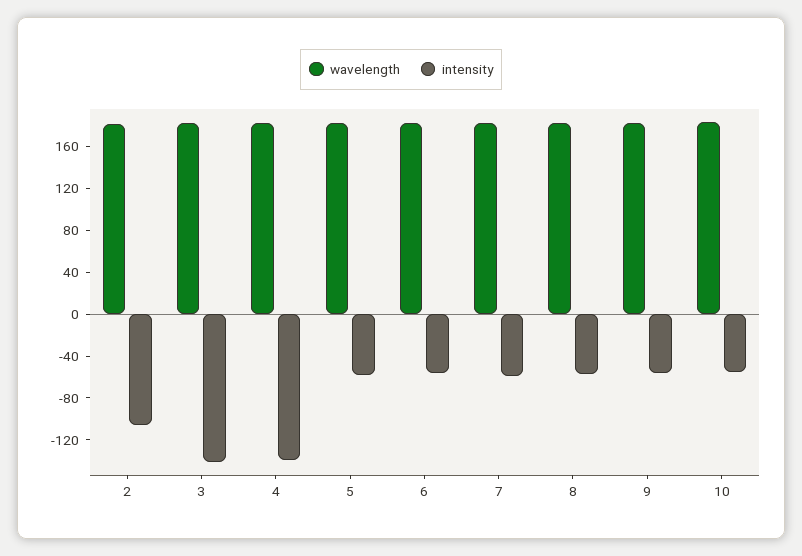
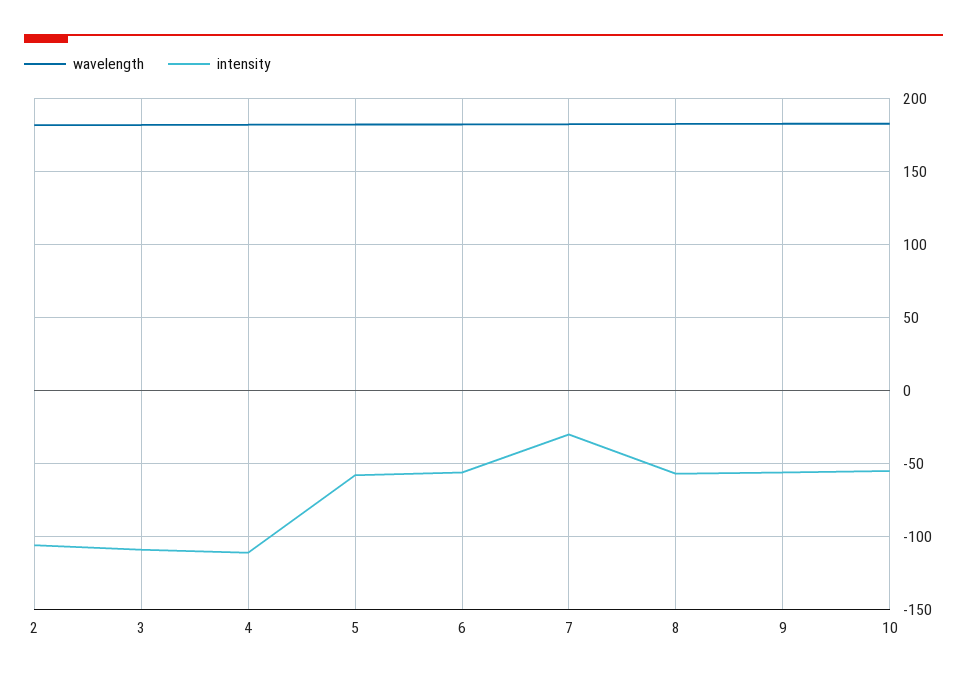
intensity, 3: -140 -> -110
intensity, 4: -140 -> -110
intensity, 7: -60 -> -30

